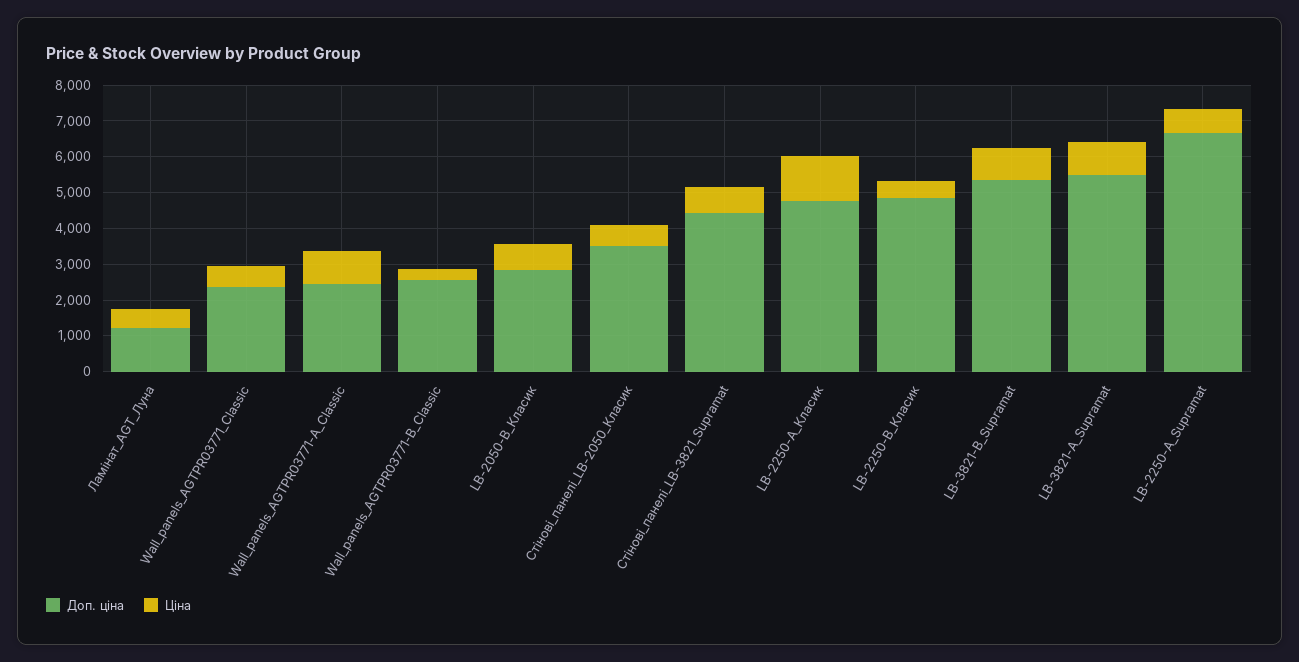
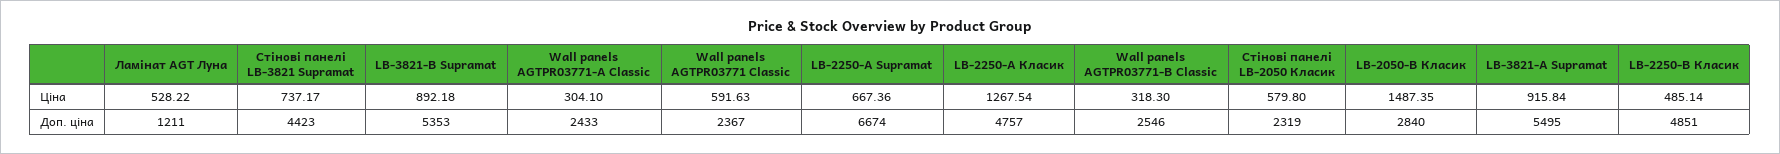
Ціна, Wall_panels_AGTPR03771-А_Classic: 1000 -> 304.1
Ціна, LB-2050-В_Класик: 750 -> 1487.35
Доп. ціна, Стінові_панелі_LB-2050_Класик: 3500 -> 2319

